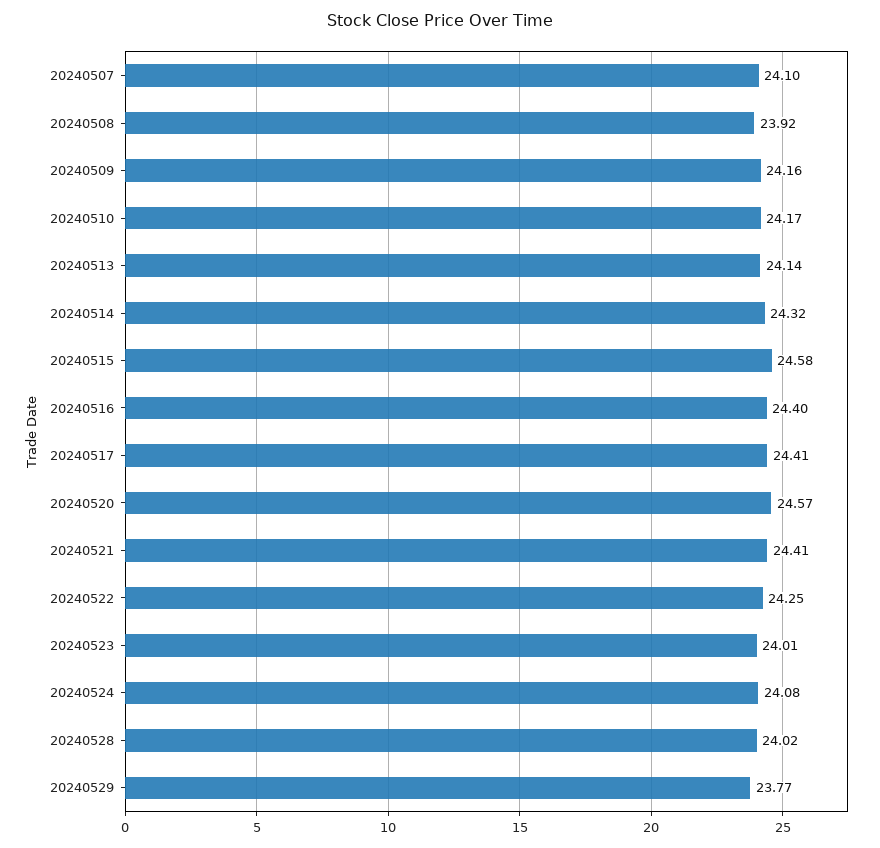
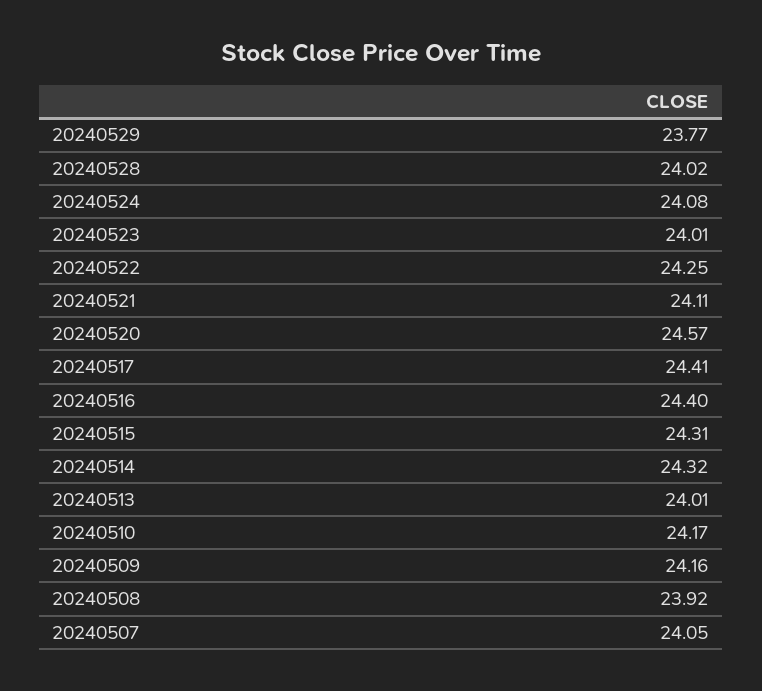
20240507: 24.1 -> 24.05
20240513: 24.14 -> 24.01
20240515: 24.58 -> 24.31
20240521: 24.41 -> 24.11

